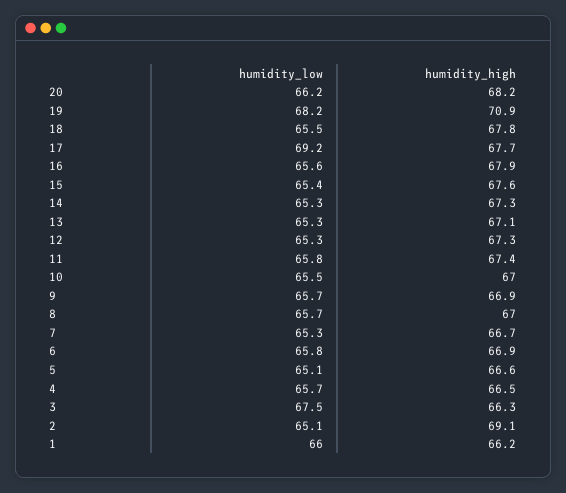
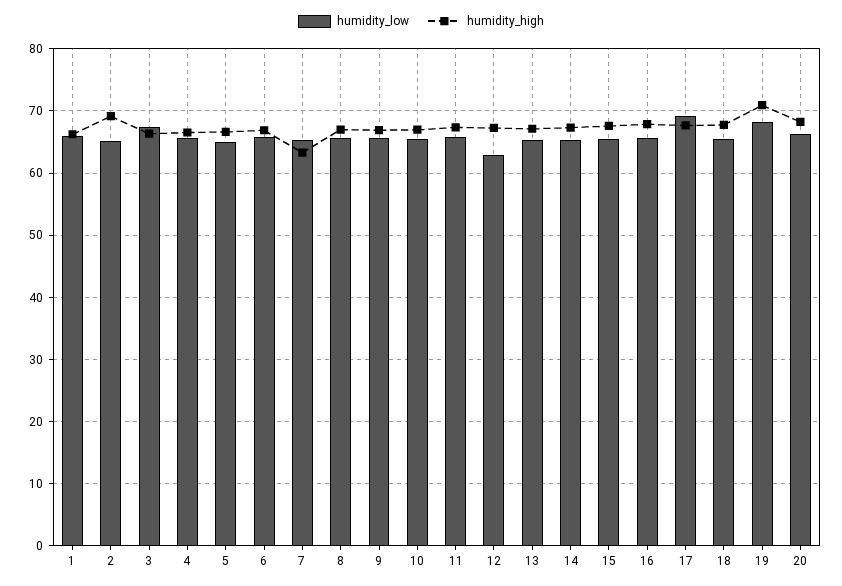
humidity_low, 12: 65.3 -> 63
humidity_high, 7: 66.7 -> 63

